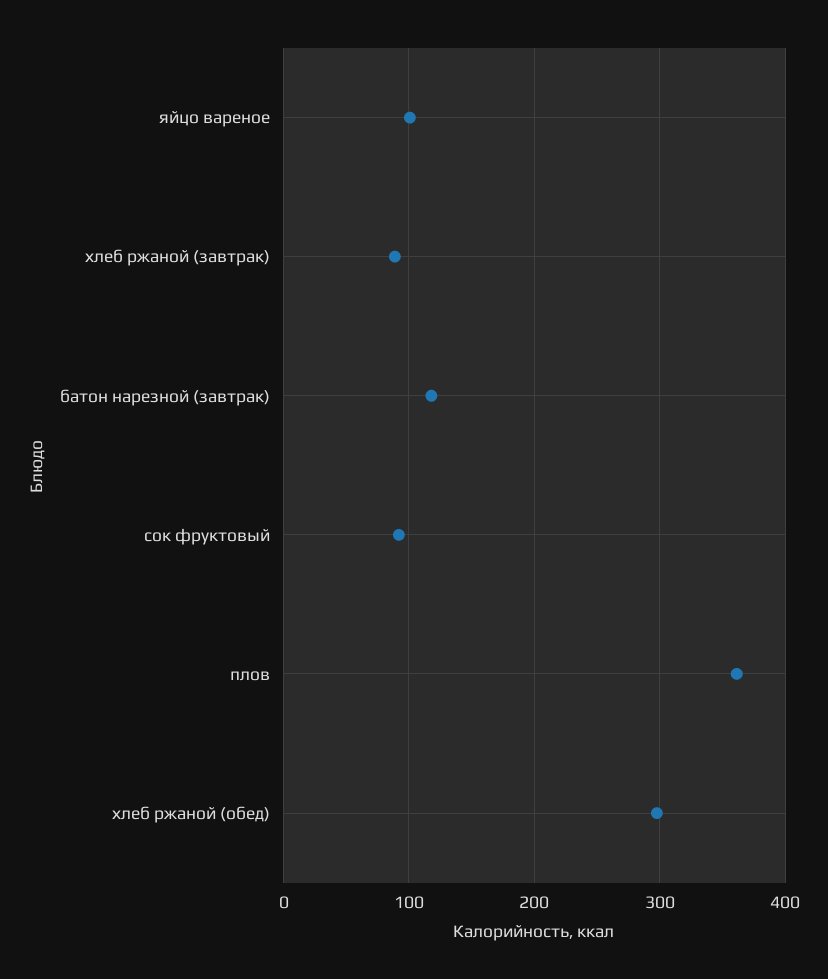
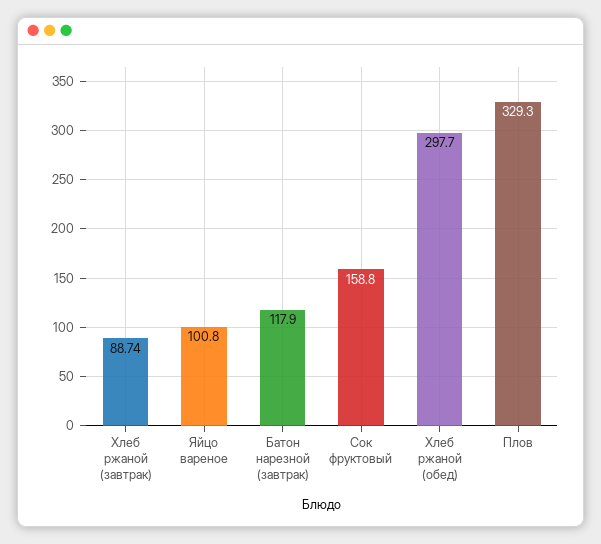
сок фруктовый: 90 -> 158.8
плов: 360 -> 329.3

